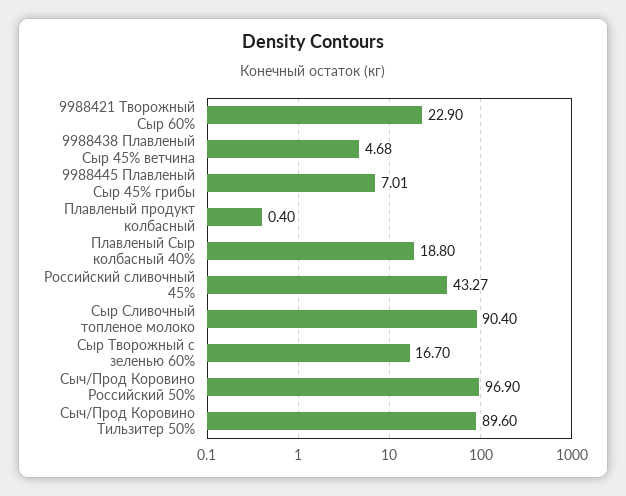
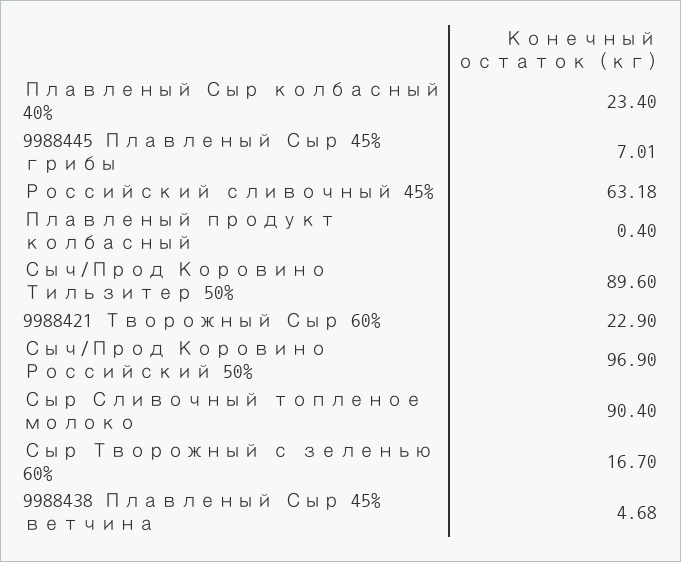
Плавленый Сыр колбасный 40%: 18.8 -> 23.4
Российский сливочный 45%: 43.27 -> 63.18

